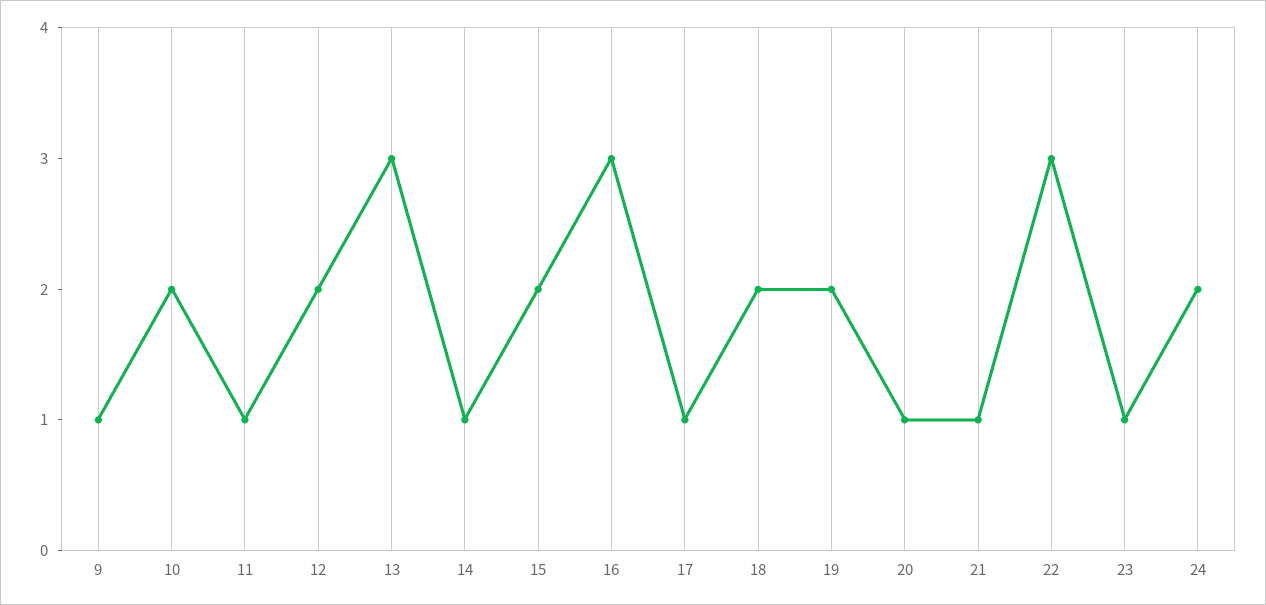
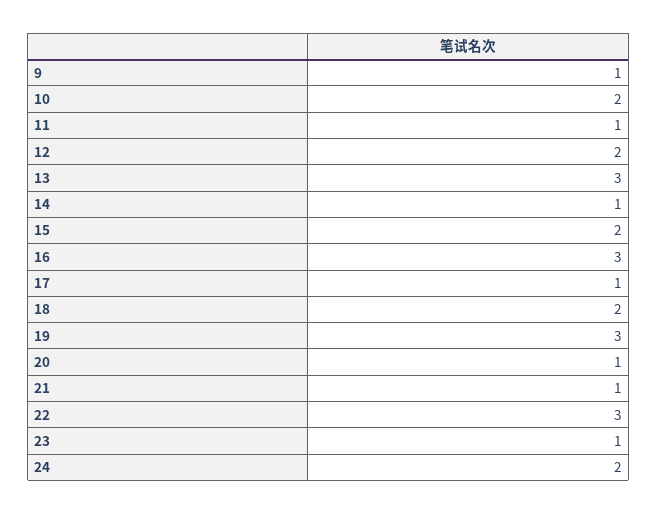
19: 2 -> 3

